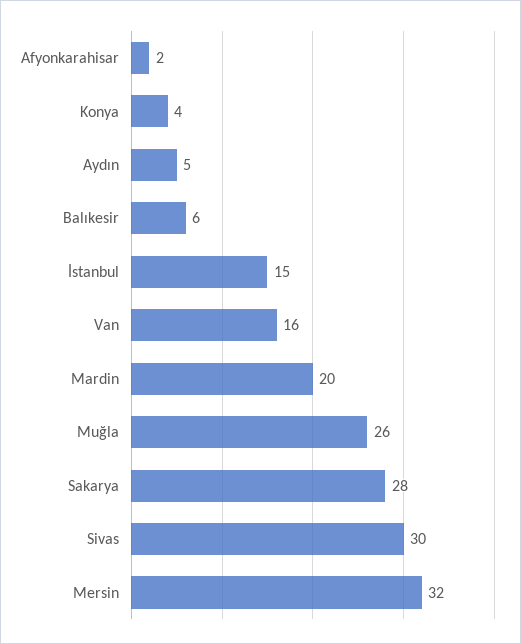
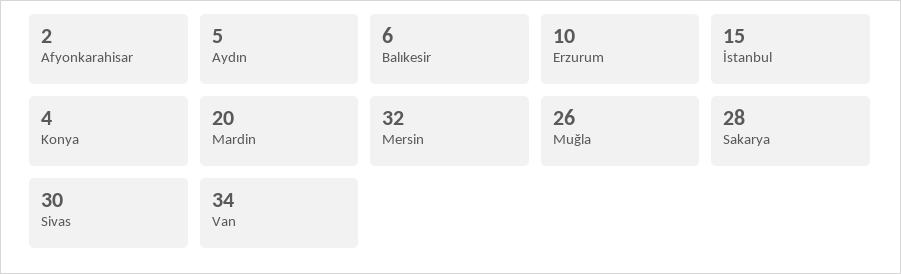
Van: 16 -> 34
Erzurum: none -> 10

